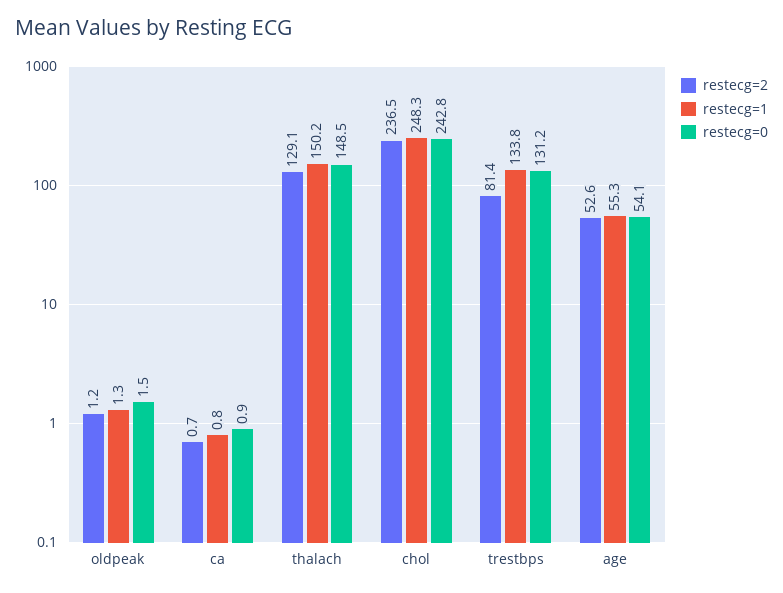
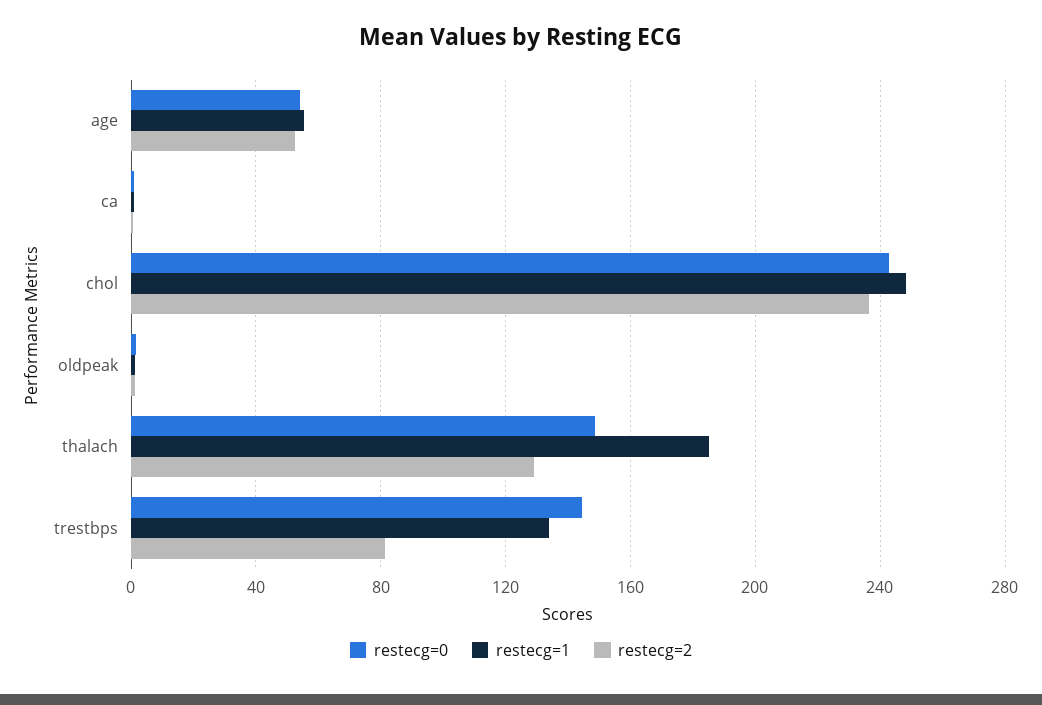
restecg=1, thalach: 150.2 -> 185
restecg=0, trestbps: 131.2 -> 145

